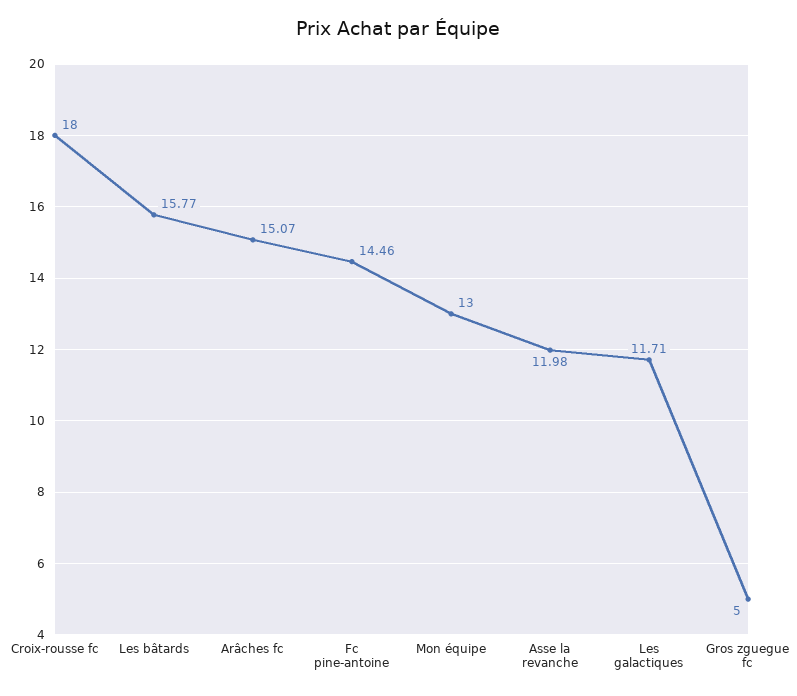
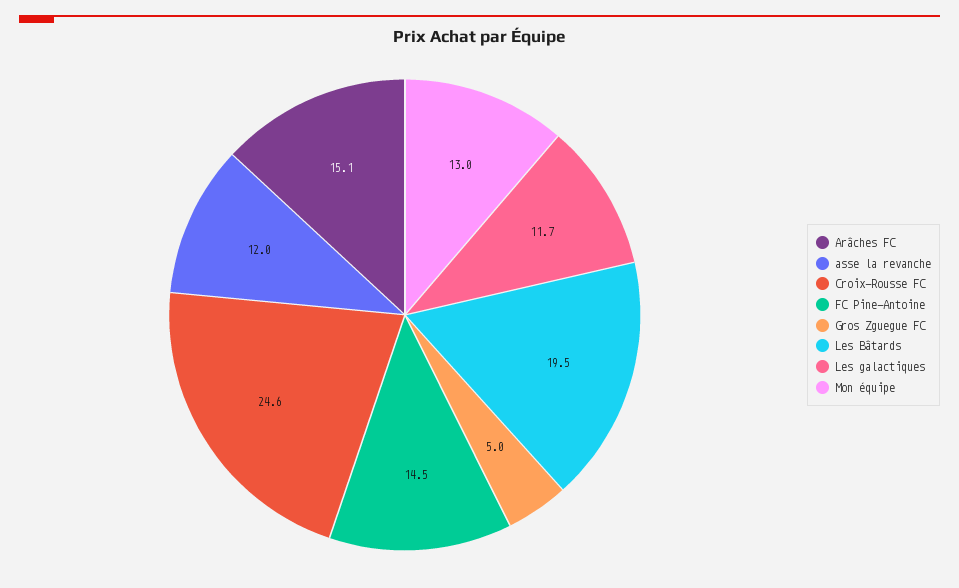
Croix-rousse fc: 18 -> 24.6
Les bâtards: 15.77 -> 19.5

